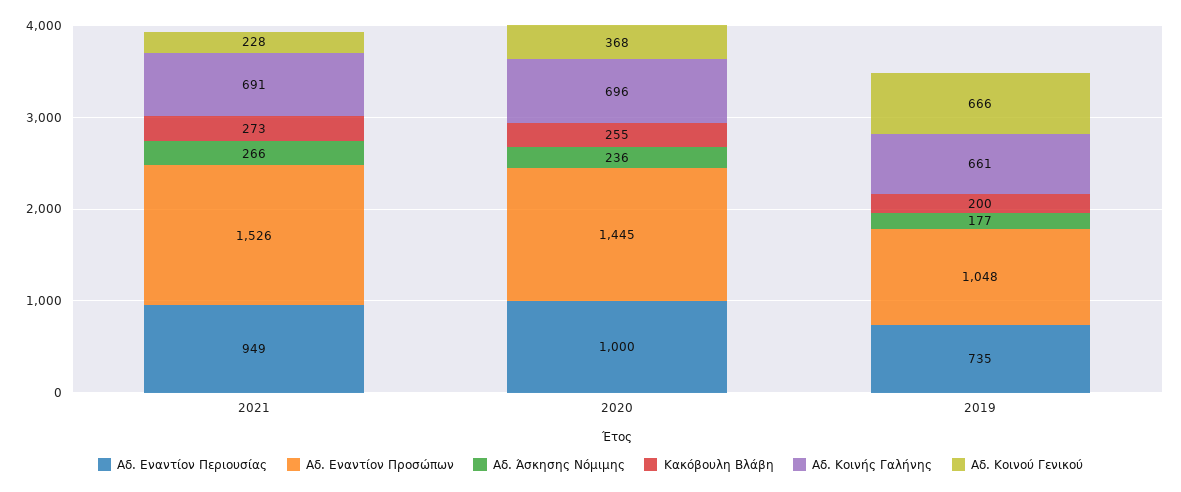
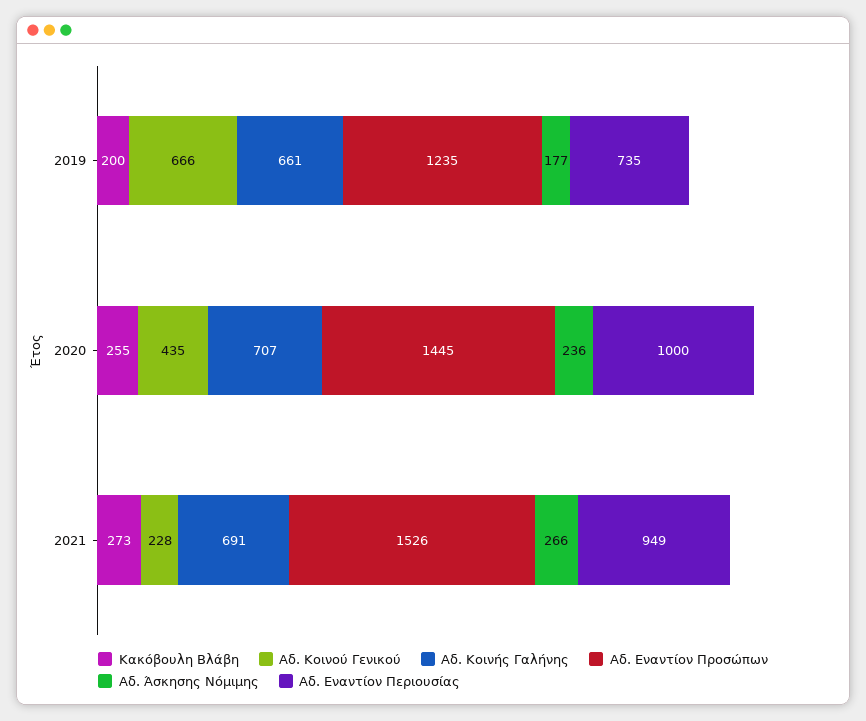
Αδ. Κοινής Γαλήνης, 2020: 696 -> 707
Αδ. Κοινού Γενικού, 2020: 368 -> 435
Αδ. Εναντίον Προσώπων, 2019: 1048 -> 1235

